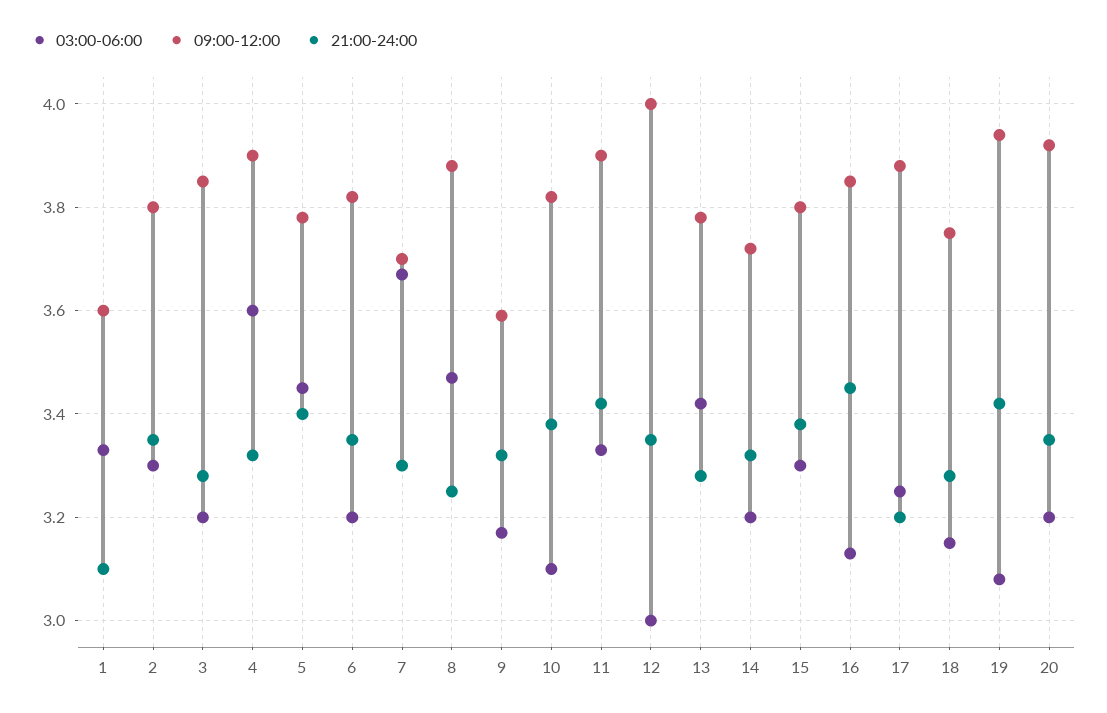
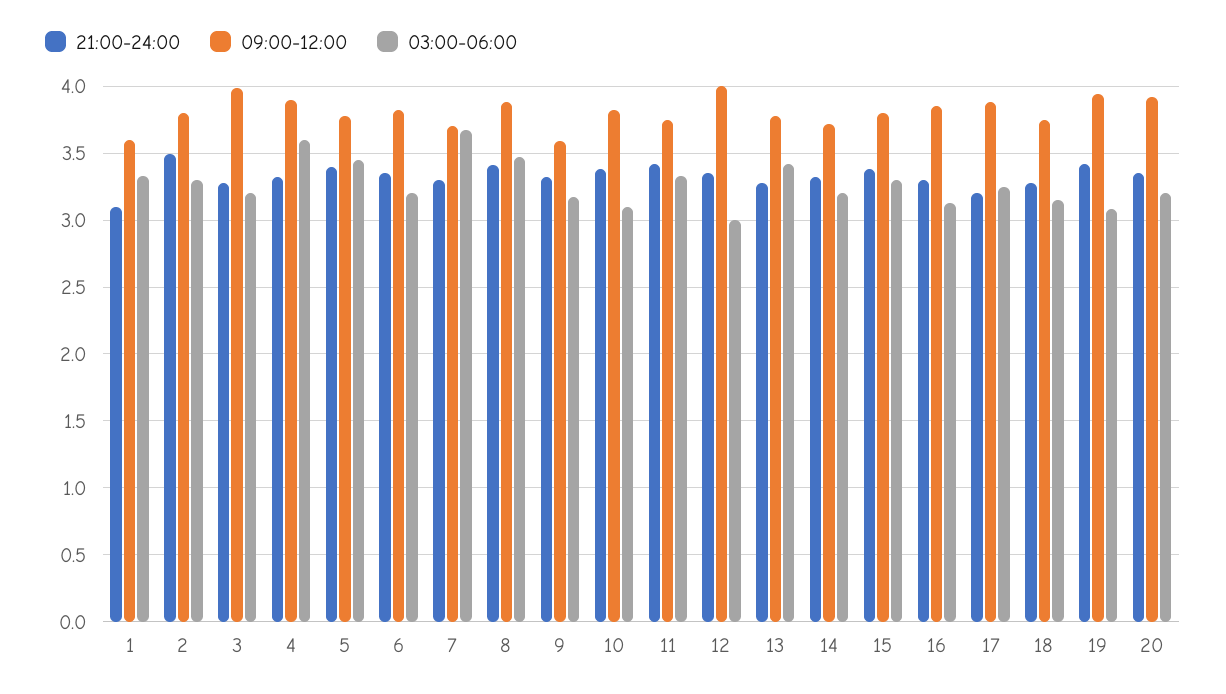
21:00-24:00, 2: 3.35 -> 3.5
09:00-12:00, 3: 3.85 -> 4
21:00-24:00, 8: 3.25 -> 3.4
09:00-12:00, 11: 3.9 -> 3.75
21:00-24:00, 16: 3.45 -> 3.3

